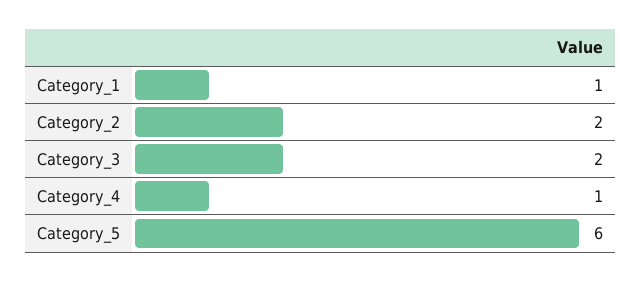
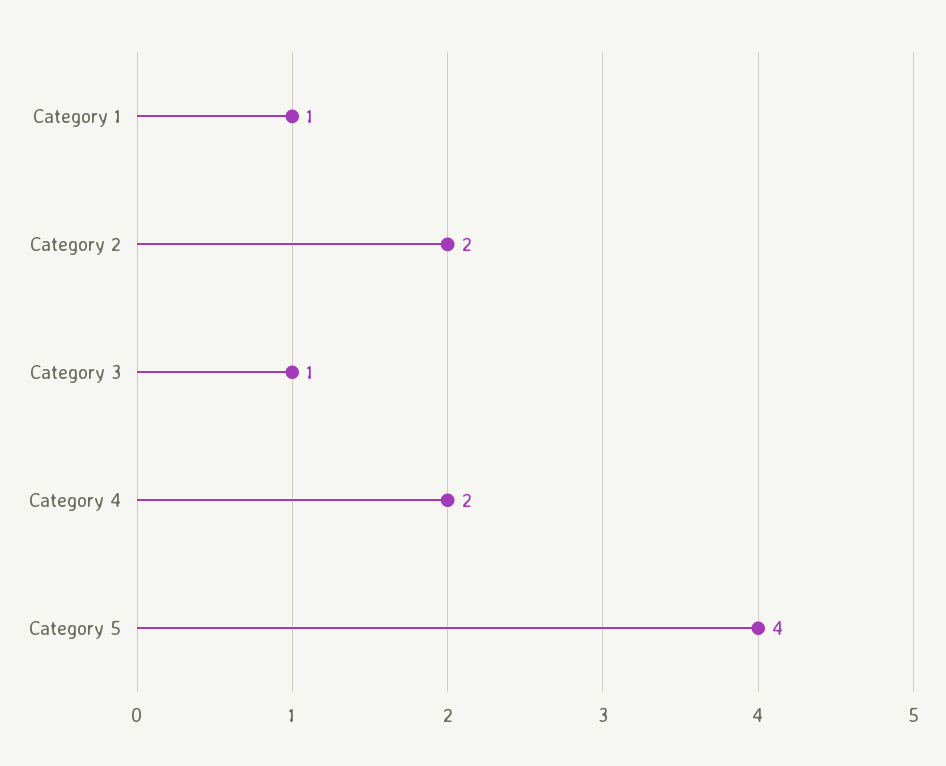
Category_3: 2 -> 1
Category_4: 1 -> 2
Category_5: 6 -> 4

